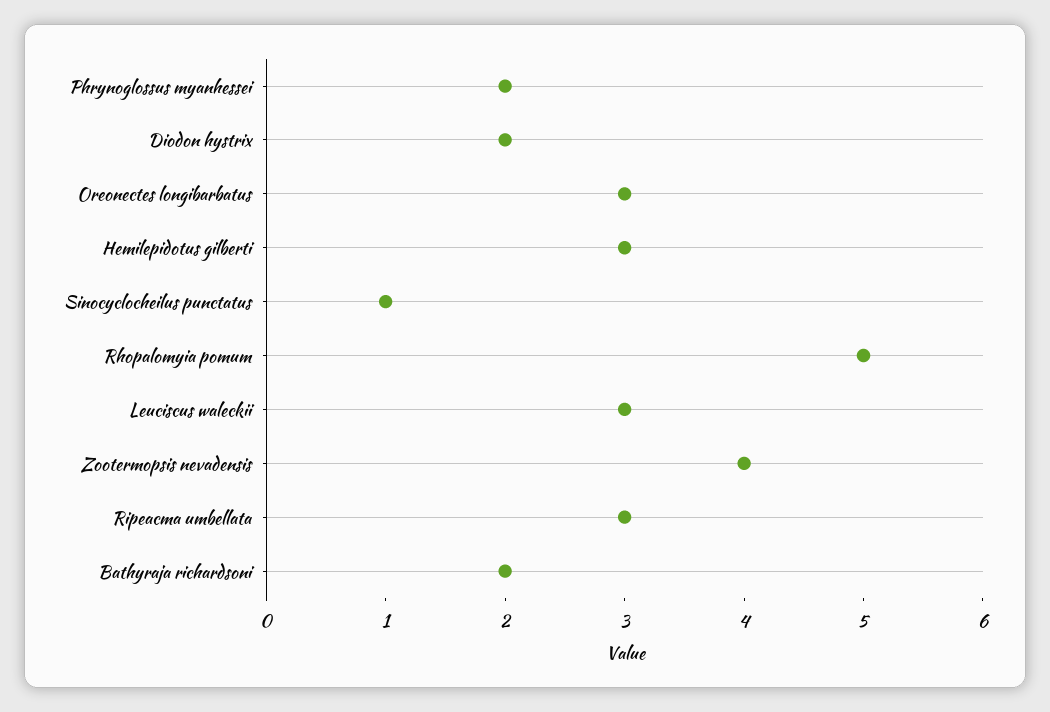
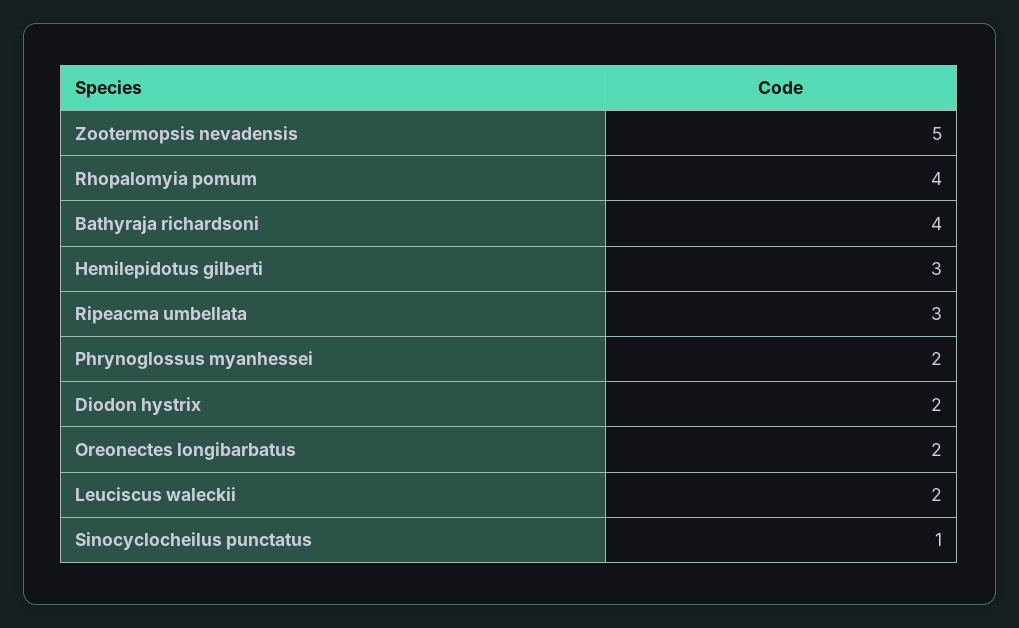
Oreonectes longibarbatus: 3 -> 2
Rhopalomyia pomum: 5 -> 4
Leuciscus waleckii: 3 -> 2
Zootermopsis nevadensis: 4 -> 5
Bathyraja richardsoni: 2 -> 4

